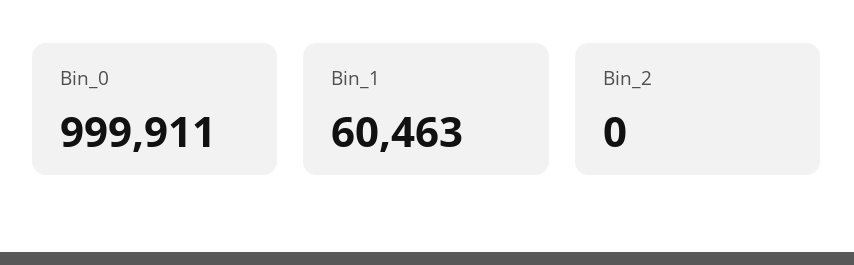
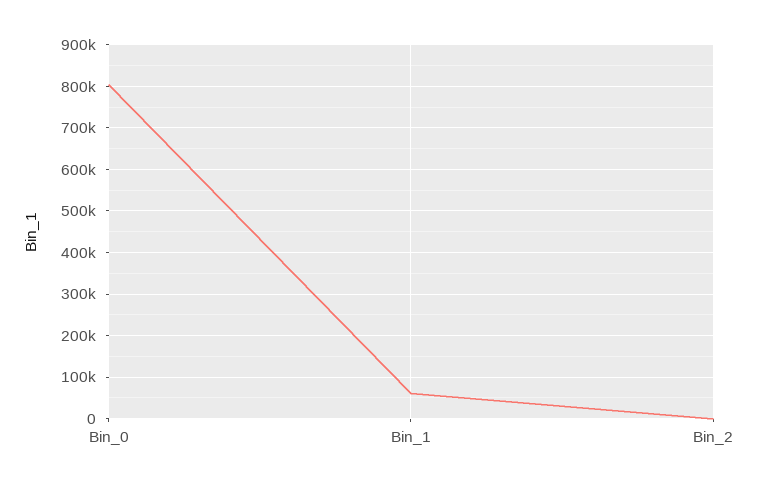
Bin_0: 999911 -> 800000

